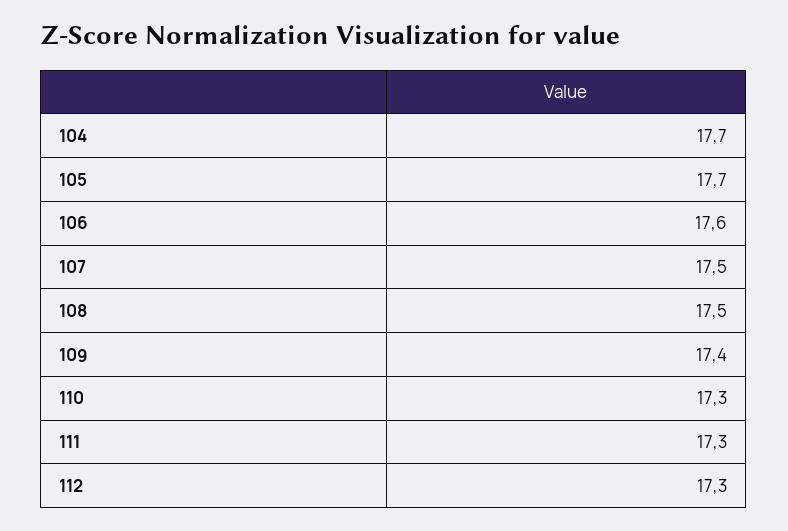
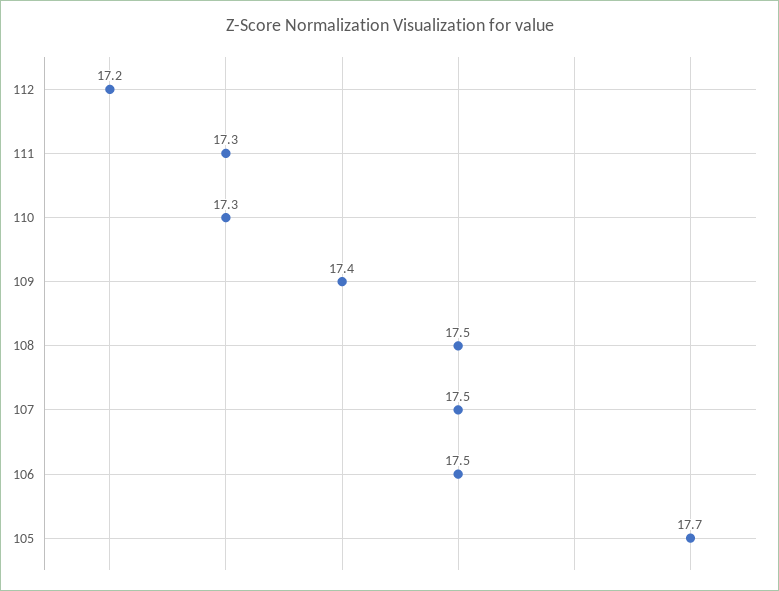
104: 17.7 -> none
106: 17.6 -> 17.5
112: 17.3 -> 17.2

